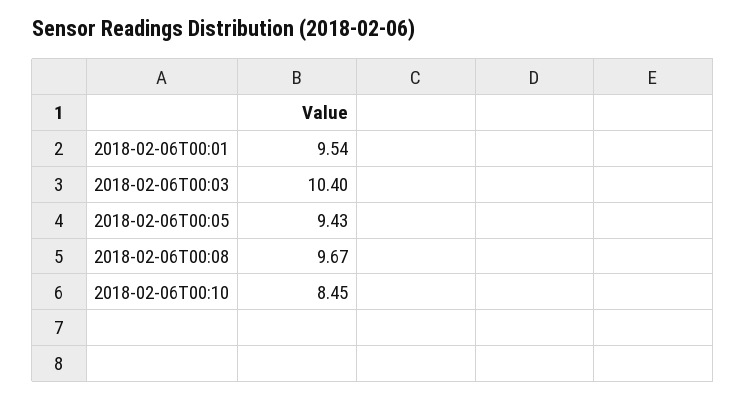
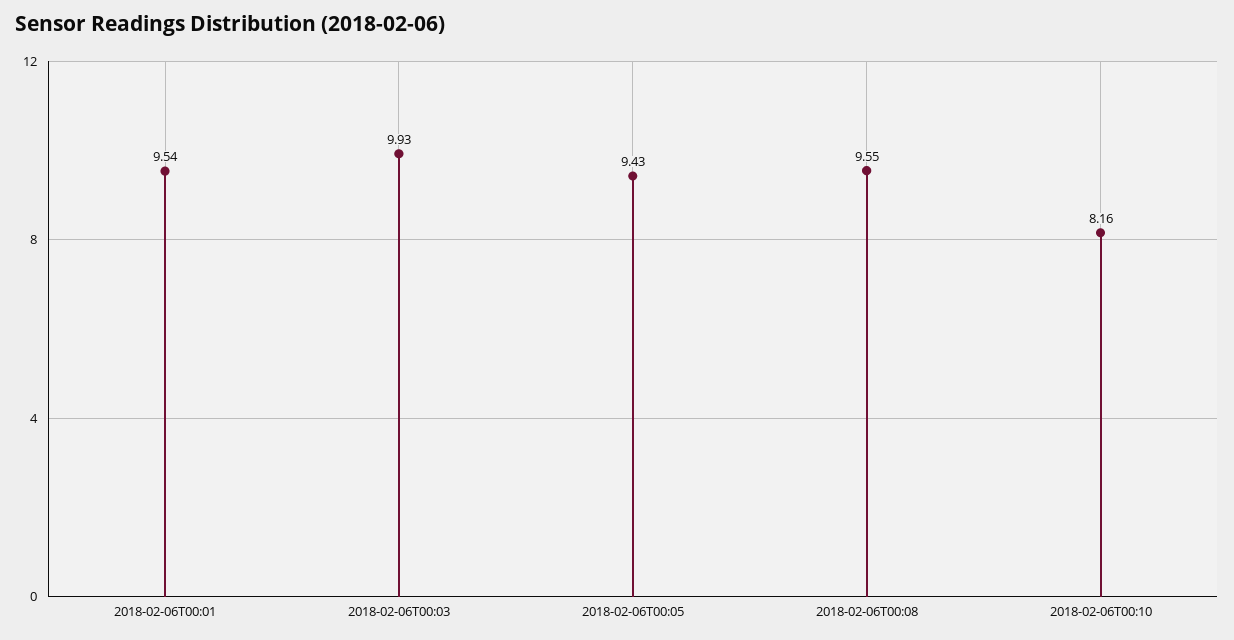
2018-02-06T00:03: 10.4 -> 9.93
2018-02-06T00:08: 9.67 -> 9.55
2018-02-06T00:10: 8.45 -> 8.16

